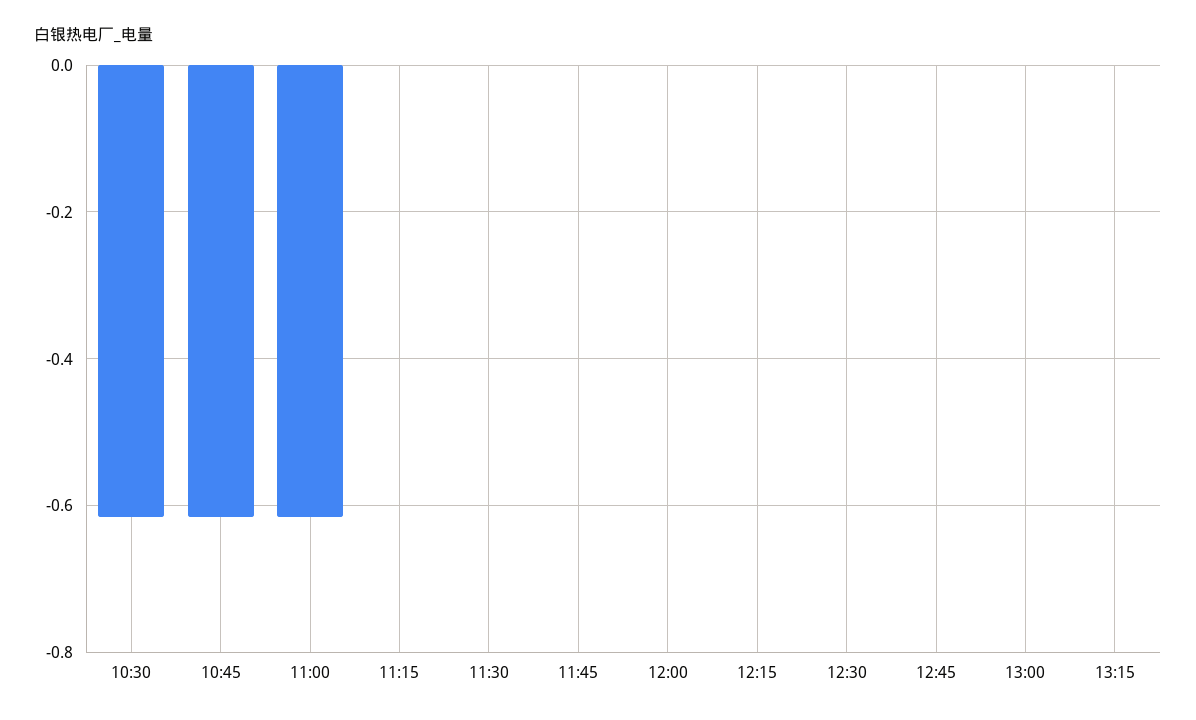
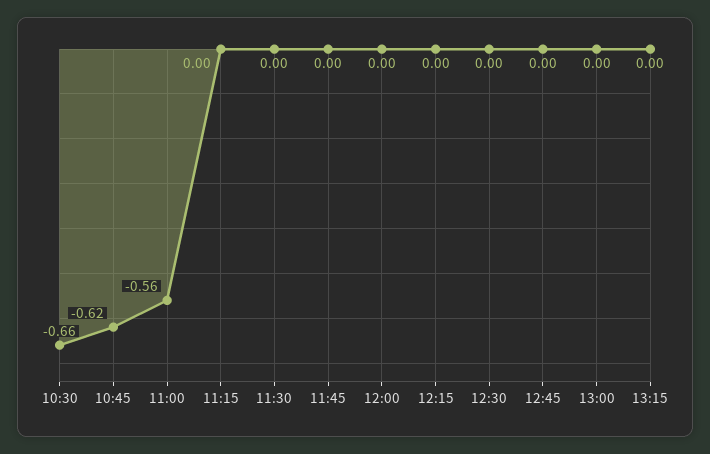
10:30: -0.62 -> -0.66
11:00: -0.62 -> -0.56

